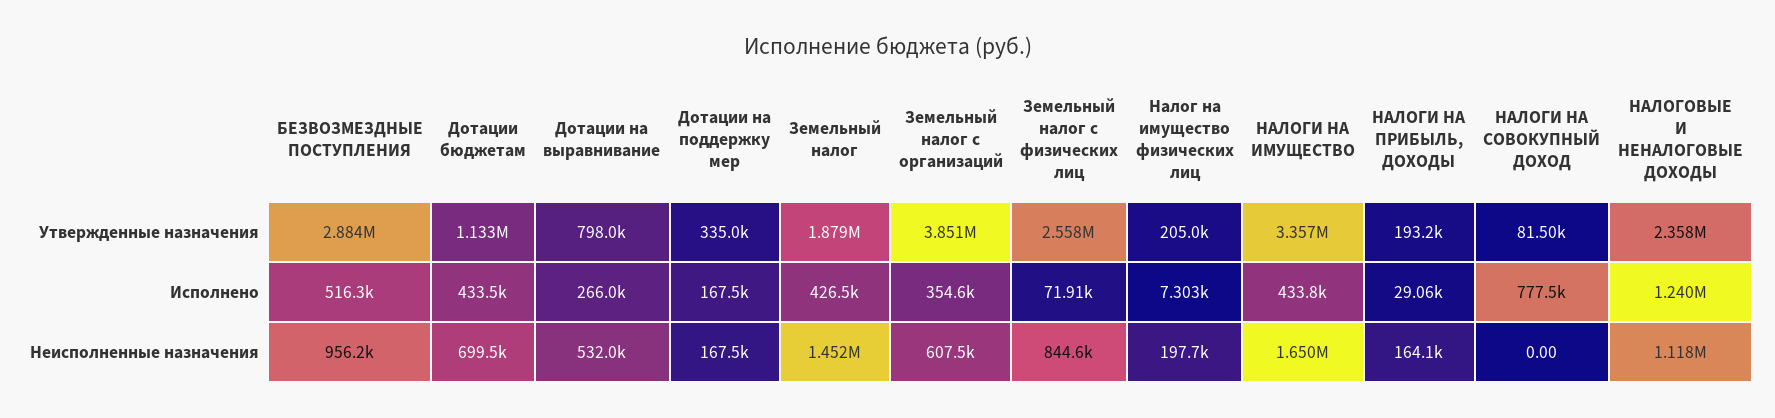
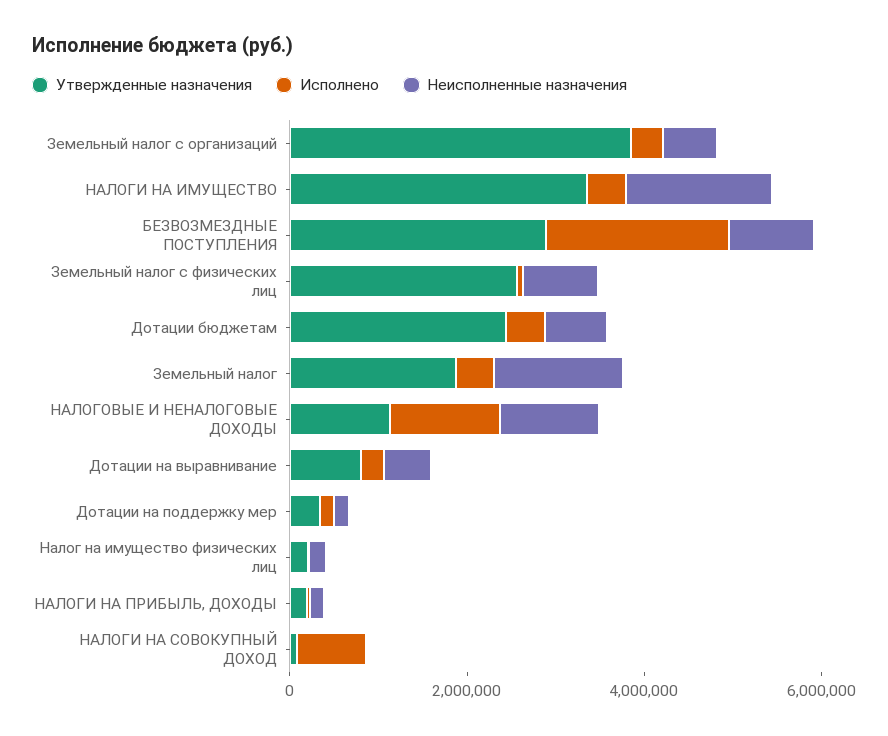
Утвержденные назначения, Дотации бюджетам: 1133000 -> 2500000
Утвержденные назначения, НАЛОГОВЫЕ И НЕНАЛОГОВЫЕ ДОХОДЫ: 2358000 -> 1000000
Исполнено, БЕЗВОЗМЕЗДНЫЕ ПОСТУПЛЕНИЯ: 516300 -> 2000000

